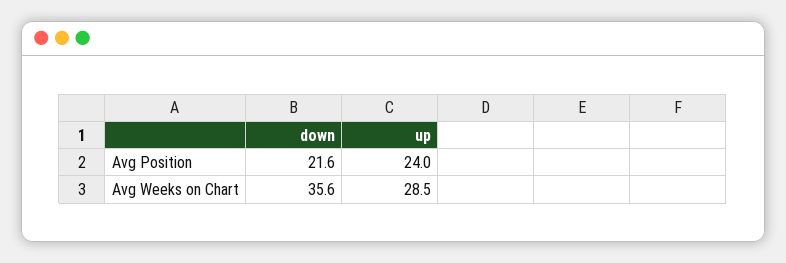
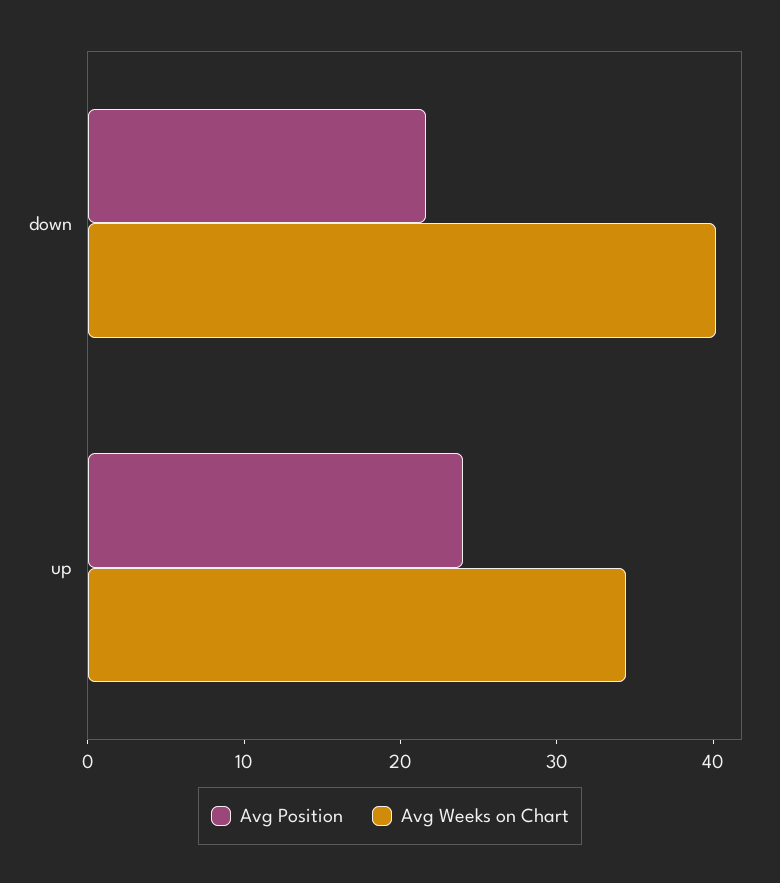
Avg Weeks on Chart, down: 35.6 -> 40
Avg Weeks on Chart, up: 28.5 -> 34

